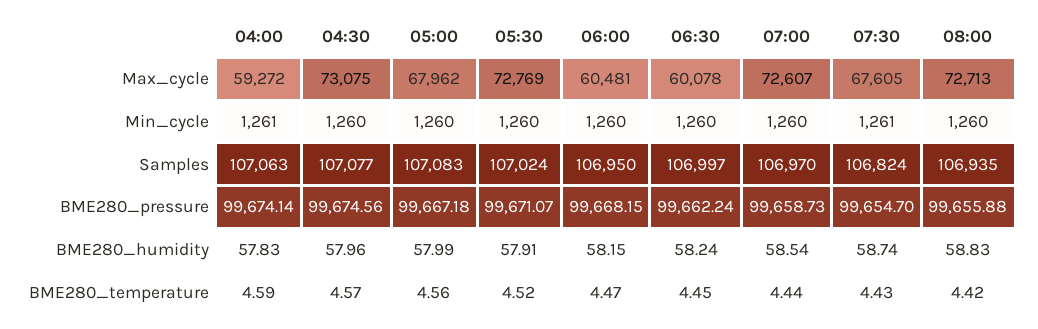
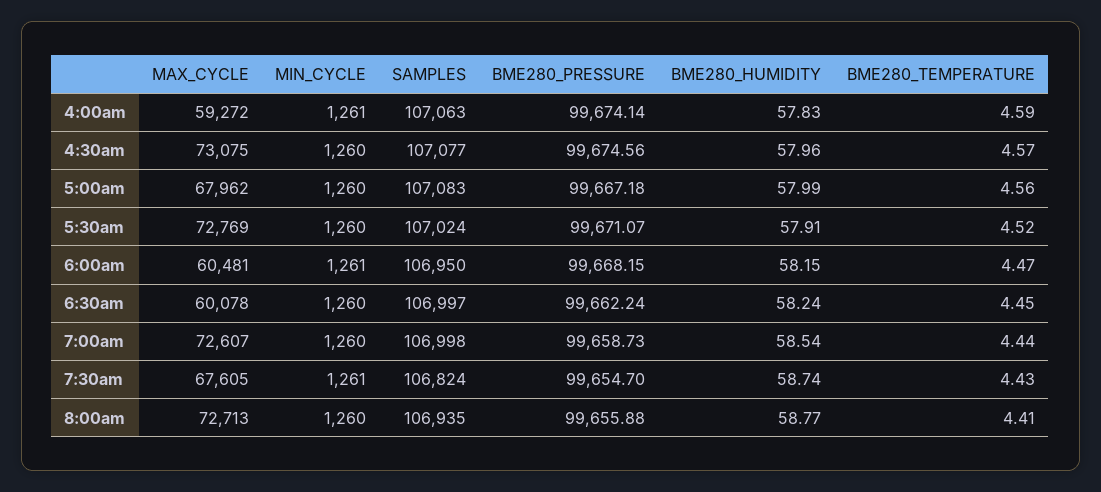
06:00, Min_cycle: 1260 -> 1261
07:00, Samples: 106970 -> 106998
08:00, BME280_humidity: 58.83 -> 58.77
08:00, BME280_temperature: 4.42 -> 4.41

